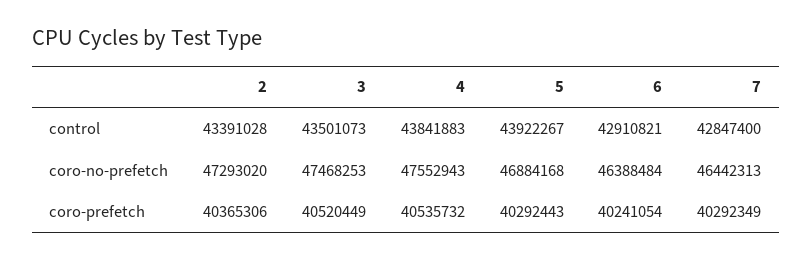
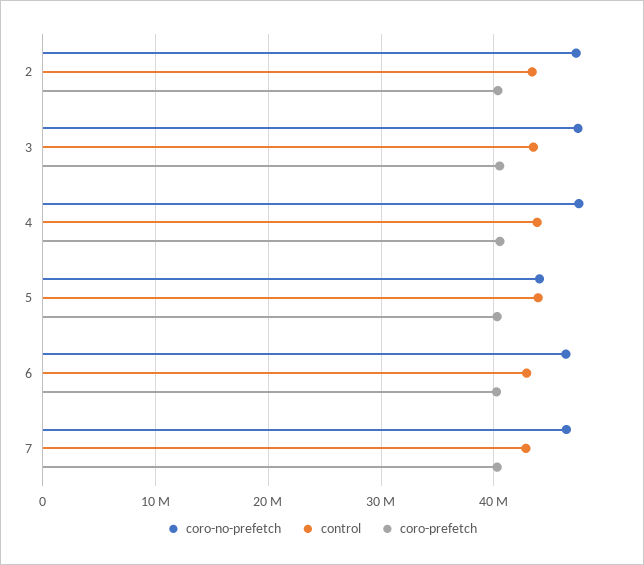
coro-no-prefetch, 5: 46884168 -> 44000000

